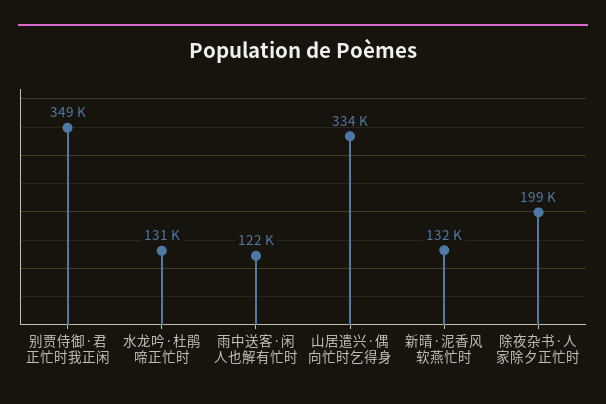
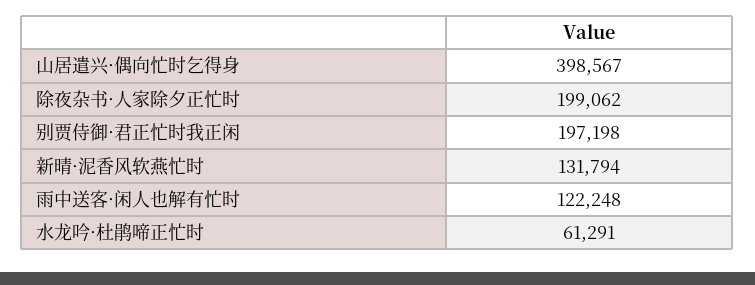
别贾侍御·君正忙时我正闲: 349000 -> 197198
水龙吟·杜鹃啼正忙时: 131000 -> 61291
山居遣兴·偶向忙时乞得身: 334000 -> 398567

